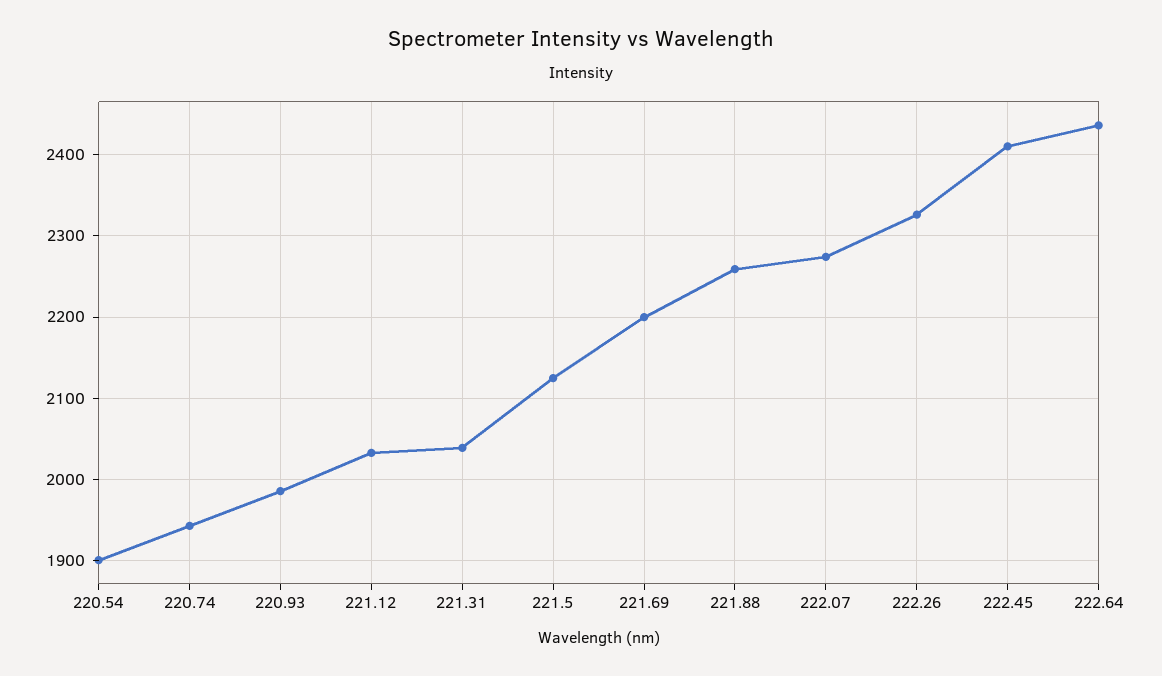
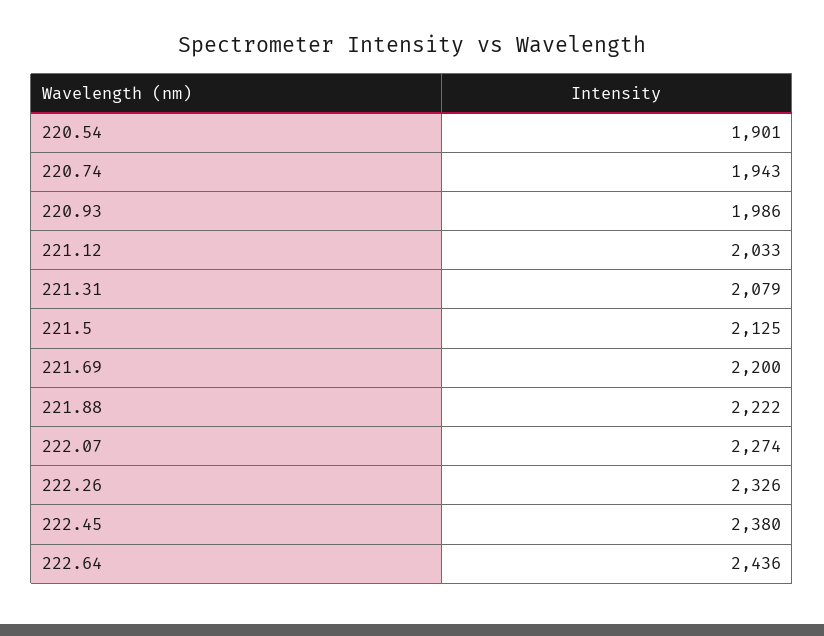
221.31: 2040 -> 2079
221.88: 2260 -> 2222
222.45: 2410 -> 2380

